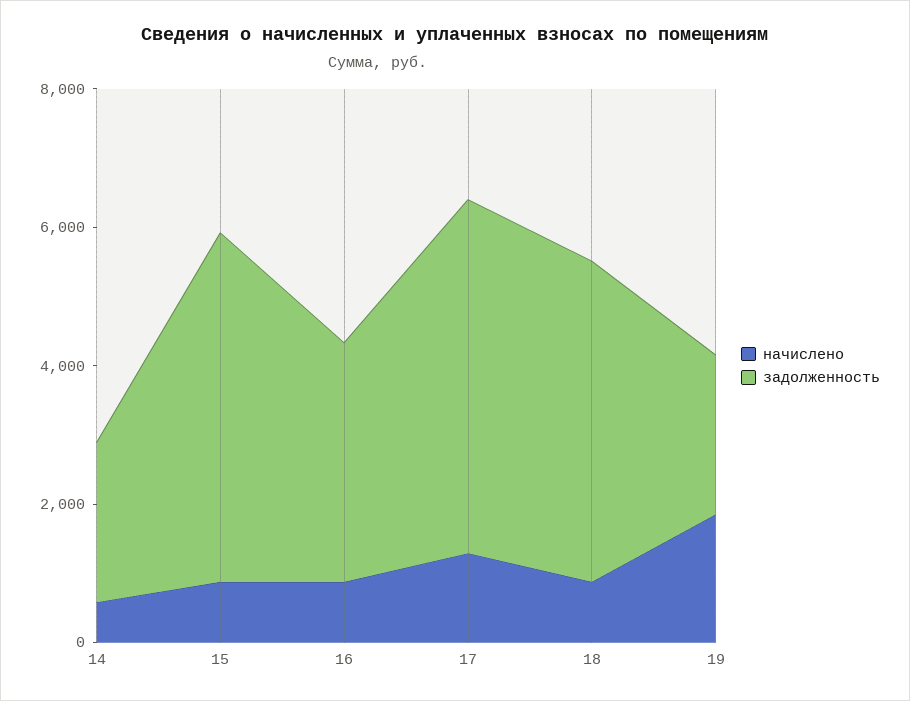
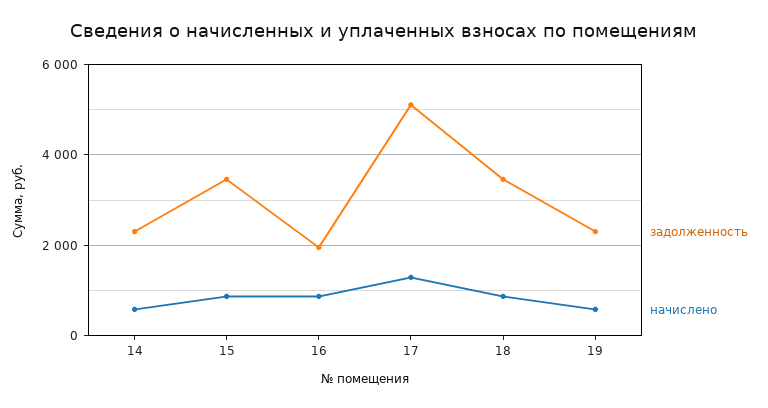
задолженность, 15: 5000 -> 3400
задолженность, 16: 3500 -> 2000
задолженность, 18: 4500 -> 3400
начислено, 19: 2000 -> 600

